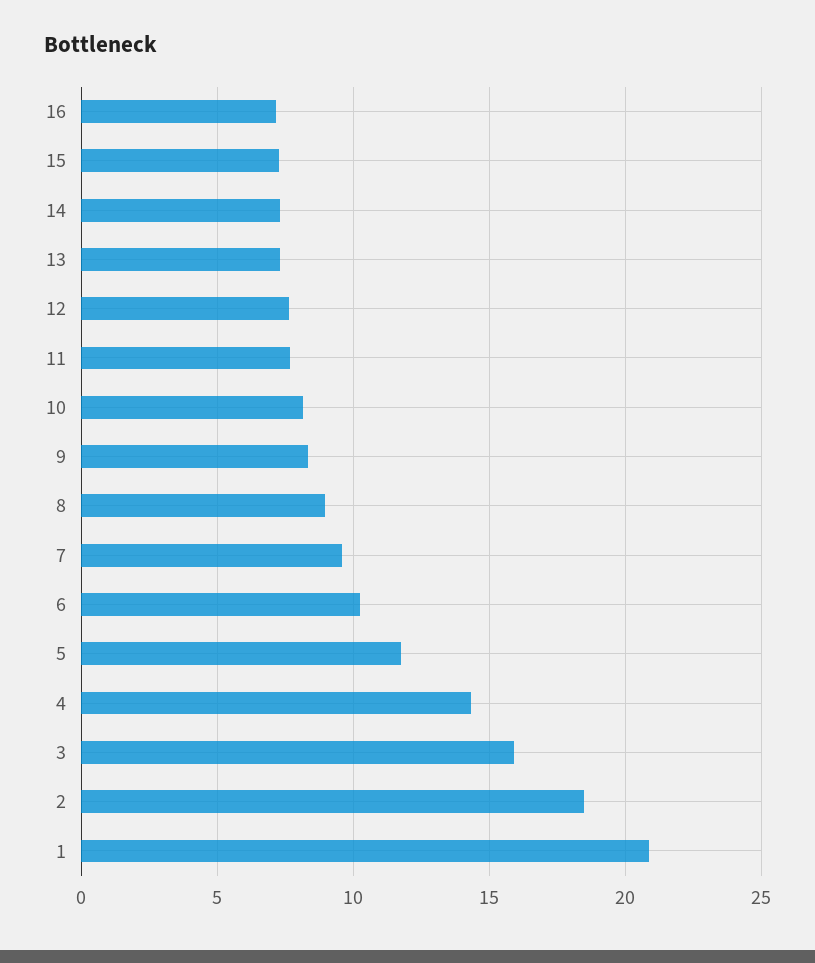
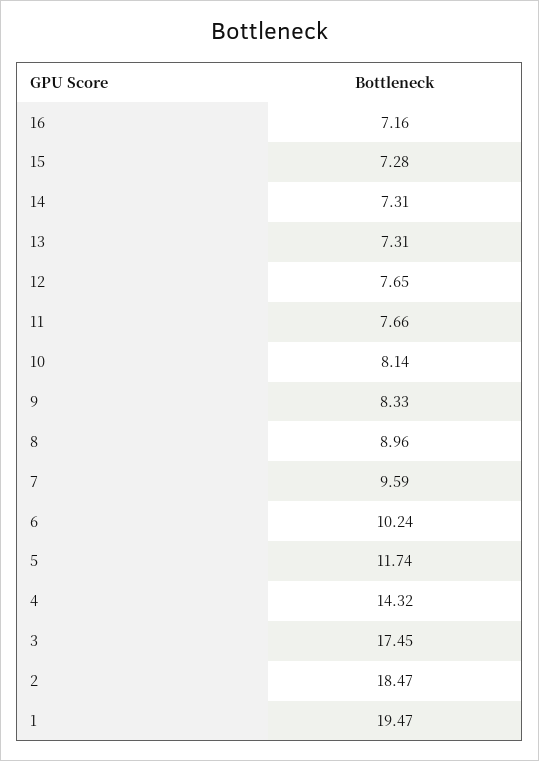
3: 16 -> 17.45
1: 21 -> 19.47

